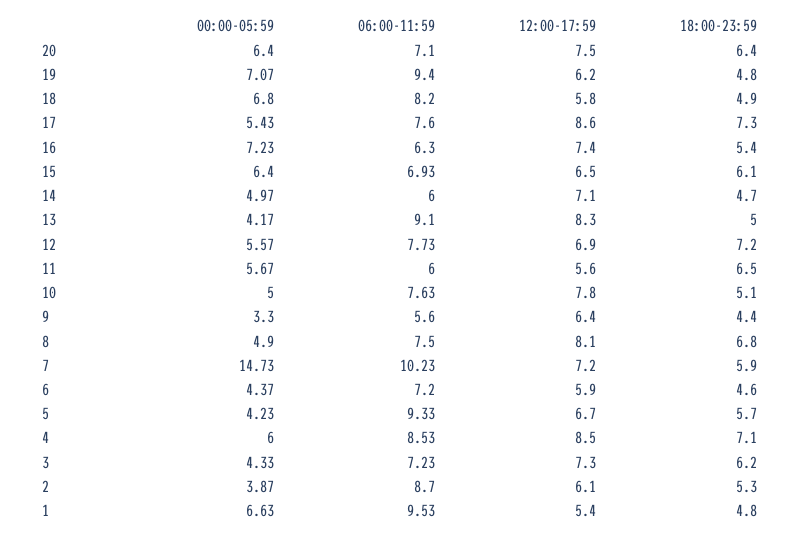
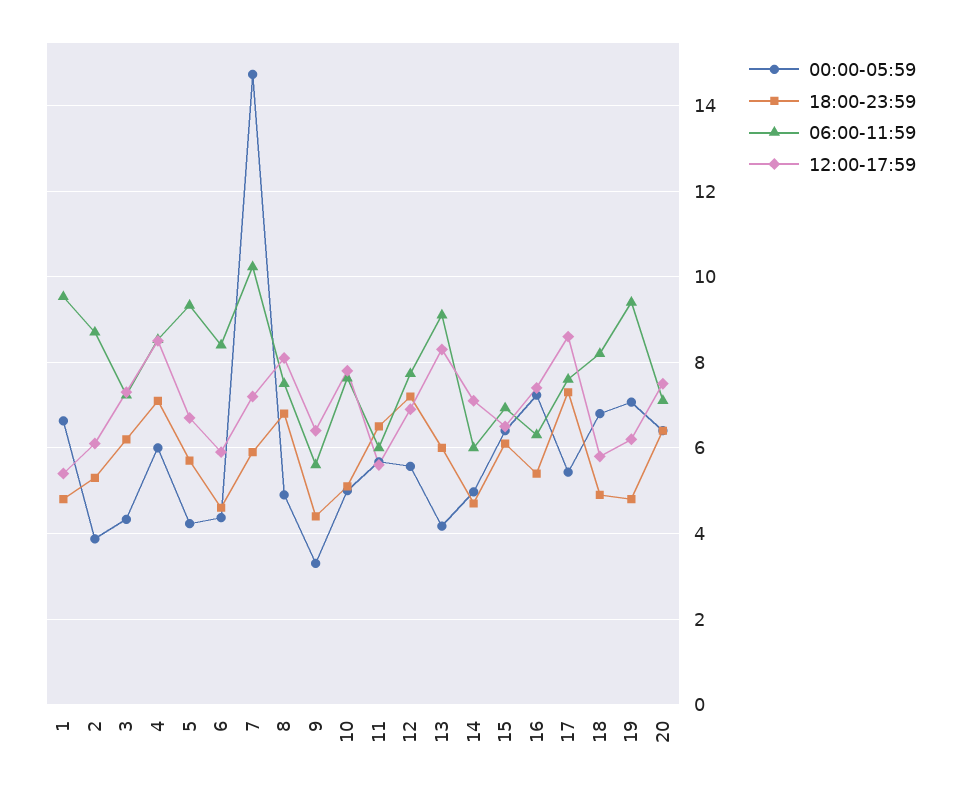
18:00-23:59, 13: 5 -> 6
06:00-11:59, 6: 7.2 -> 8.4

